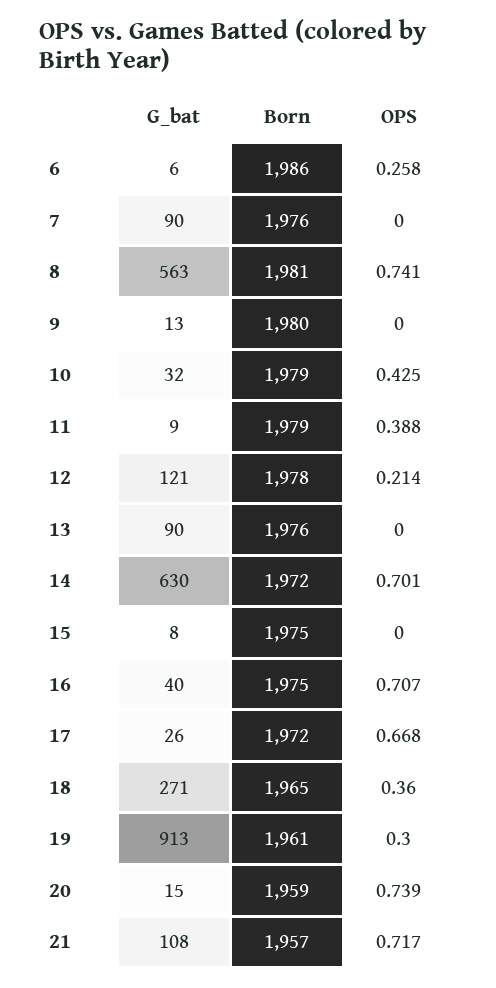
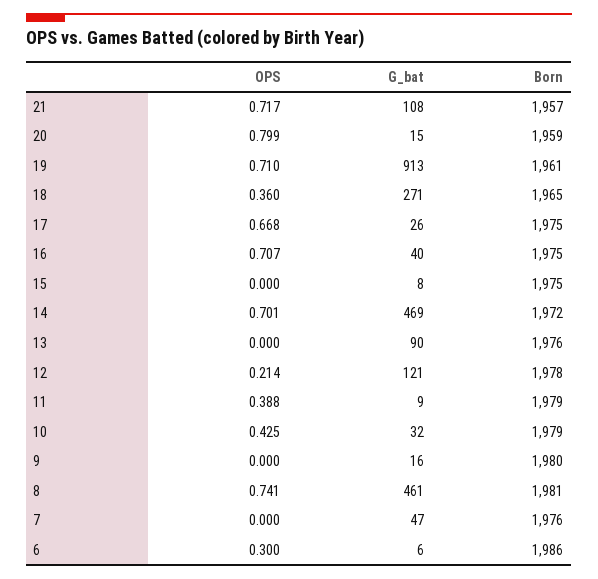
OPS, 6: 0.258 -> 0.3
G_bat, 7: 90 -> 47
G_bat, 8: 563 -> 461
G_bat, 9: 13 -> 16
G_bat, 14: 630 -> 469
Born, 17: 1972 -> 1975
OPS, 19: 0.3 -> 0.71
OPS, 20: 0.739 -> 0.799

